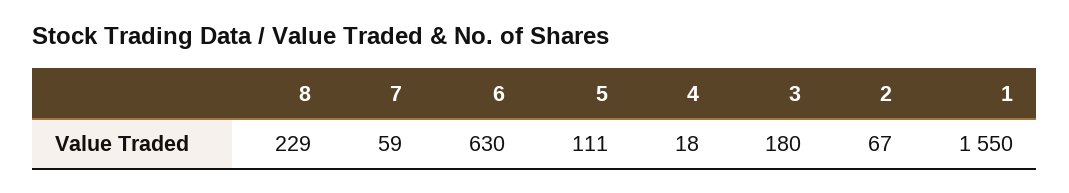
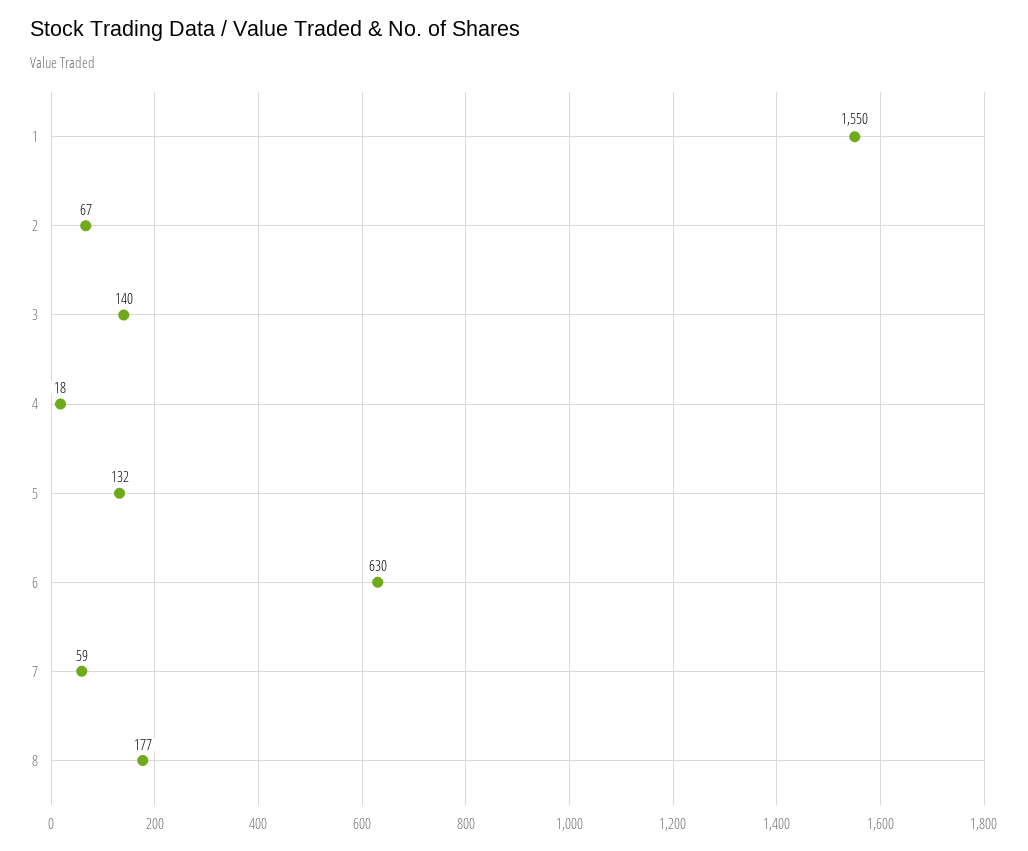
8: 229 -> 177
5: 111 -> 132
3: 180 -> 140

